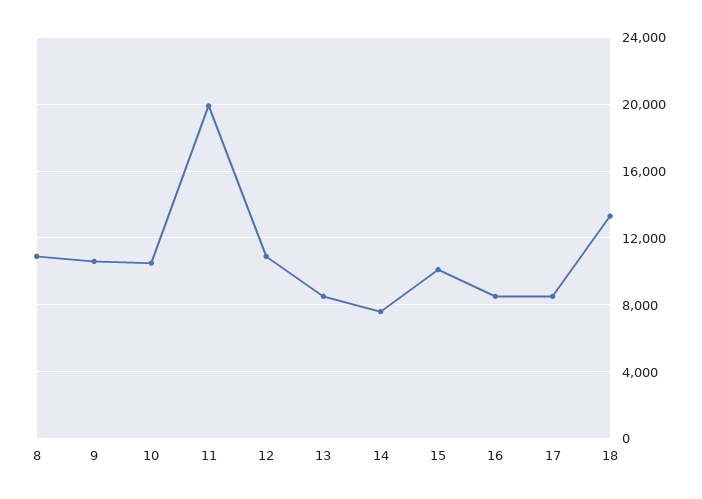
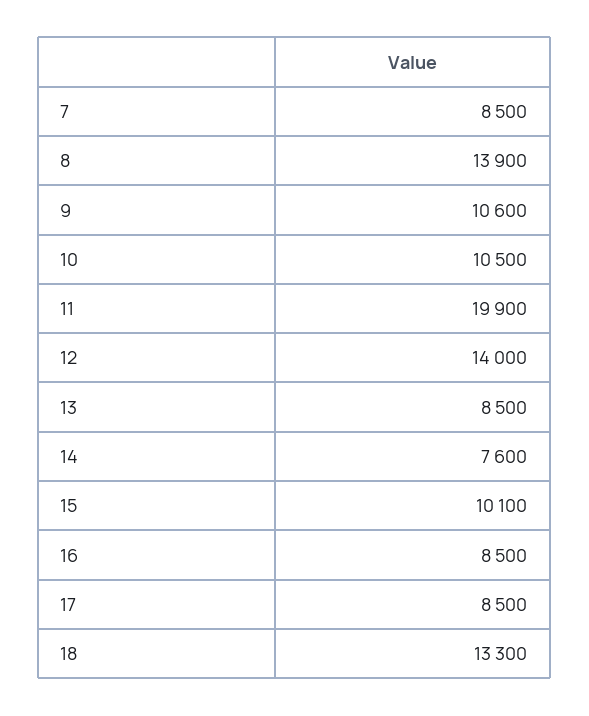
8: 11000 -> 13900
12: 11000 -> 14000
7: none -> 8500

